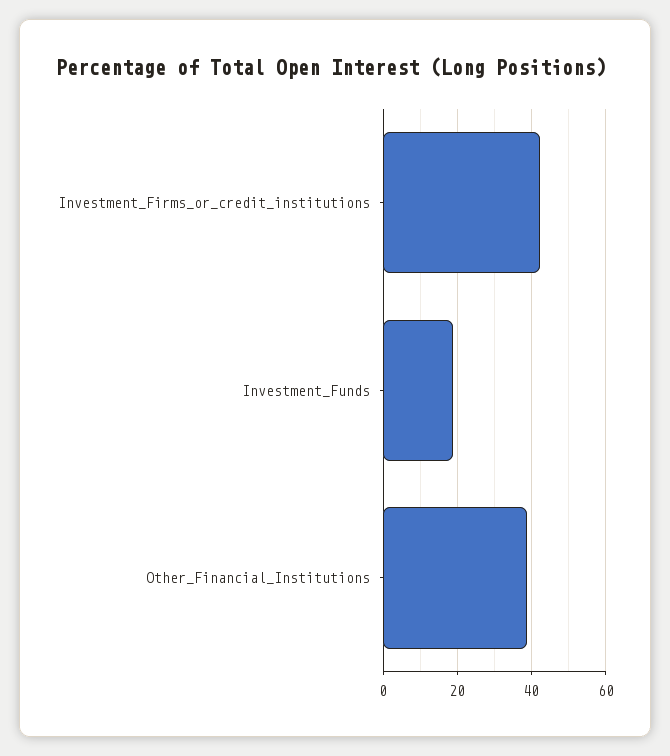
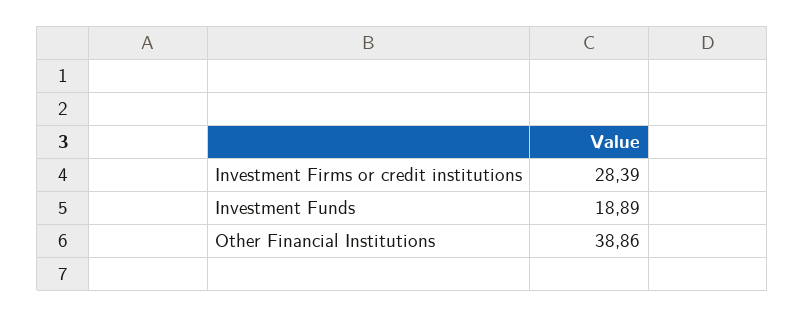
Investment_Firms_or_credit_institutions: 42 -> 28.39

